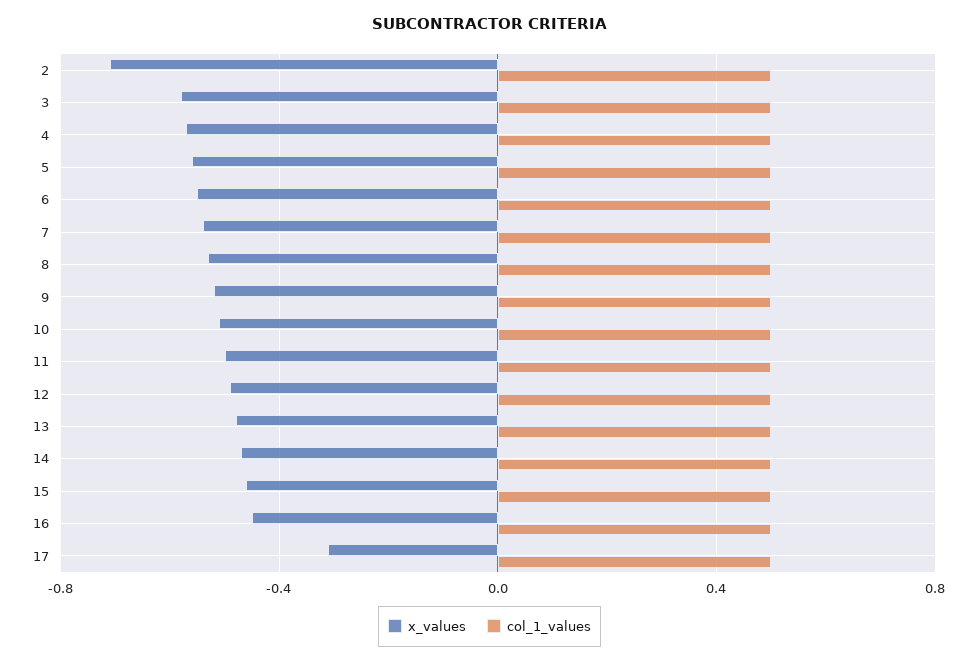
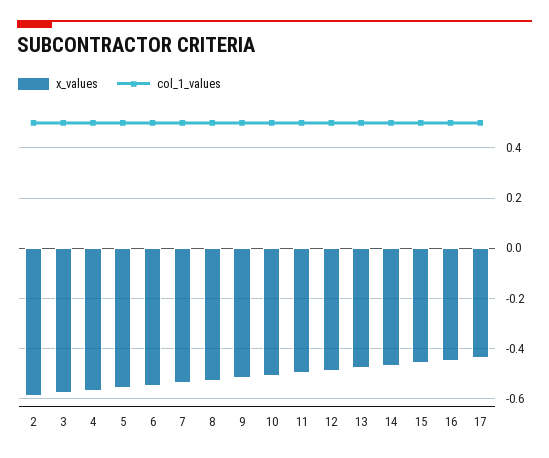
x_values, 2: -0.7 -> -0.6
x_values, 17: -0.3 -> -0.45

